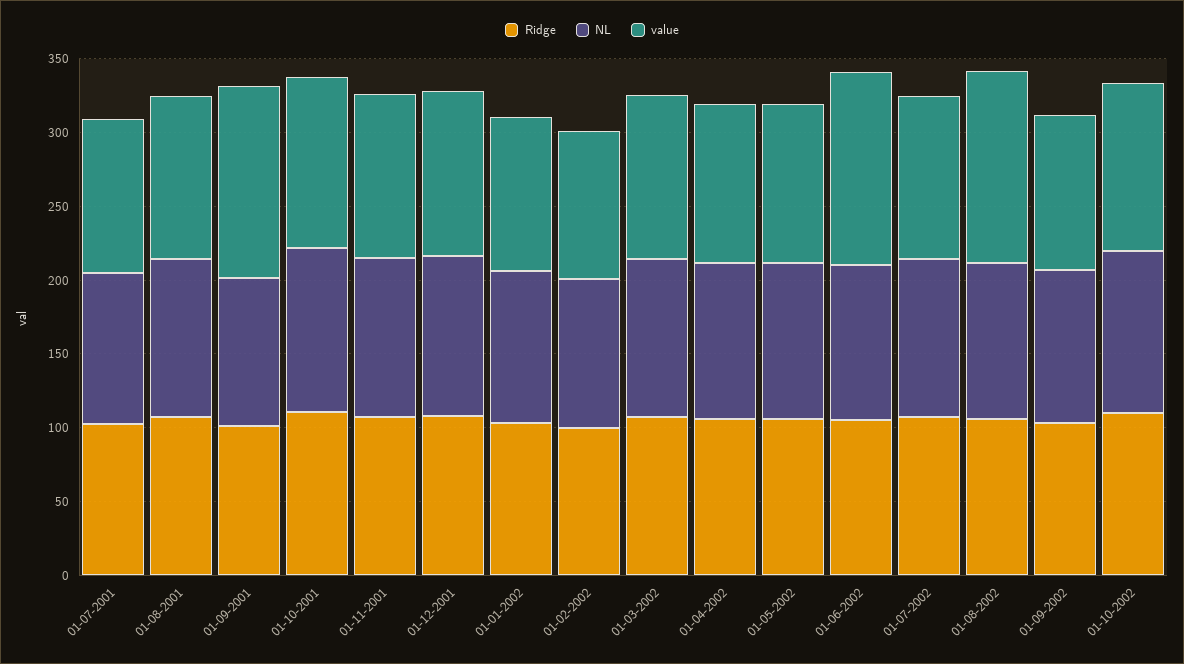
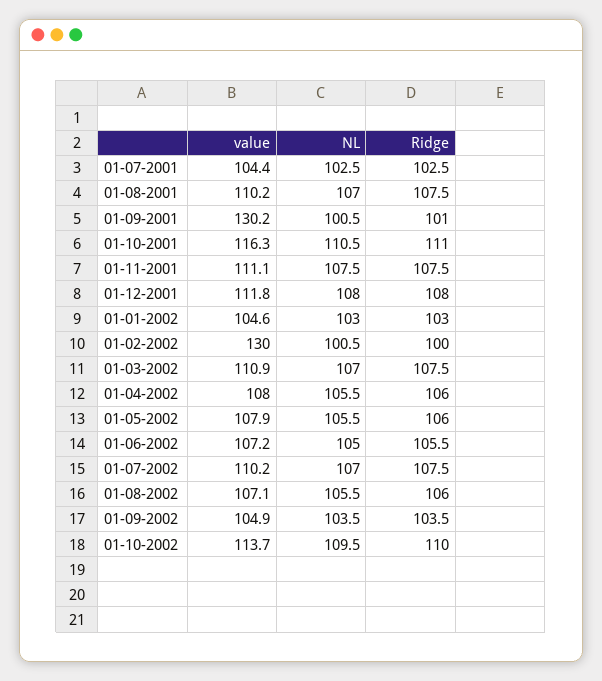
value, 01-02-2002: 100 -> 130
value, 01-06-2002: 130 -> 107.2
value, 01-08-2002: 130 -> 107.1

